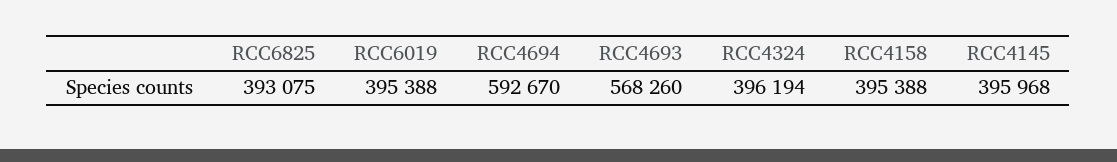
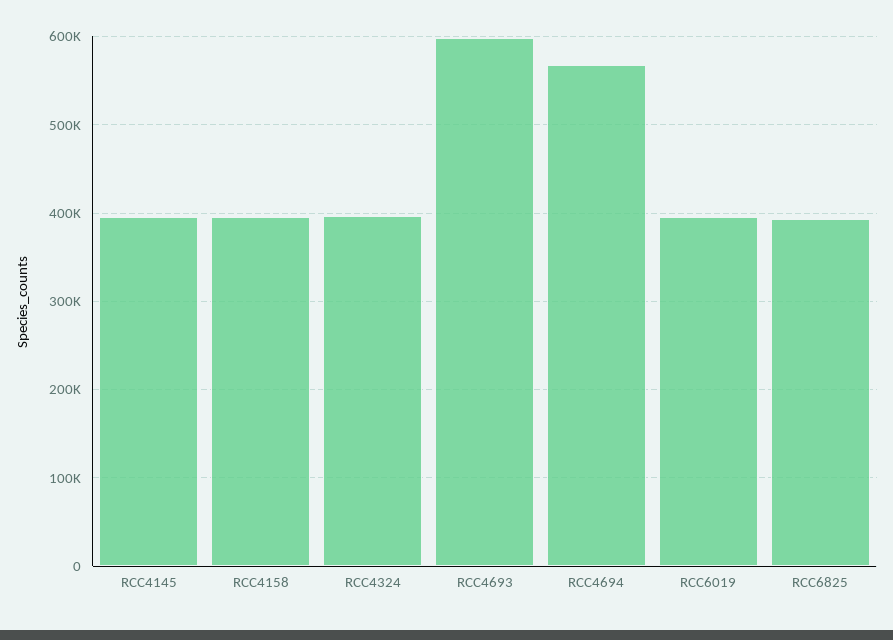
RCC4694: 592670 -> 570000
RCC4693: 568260 -> 600000

